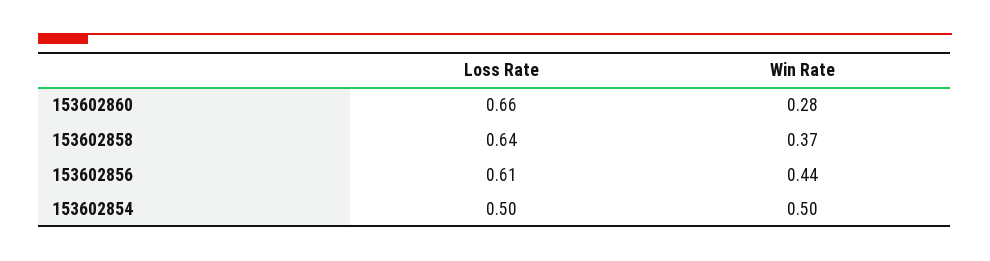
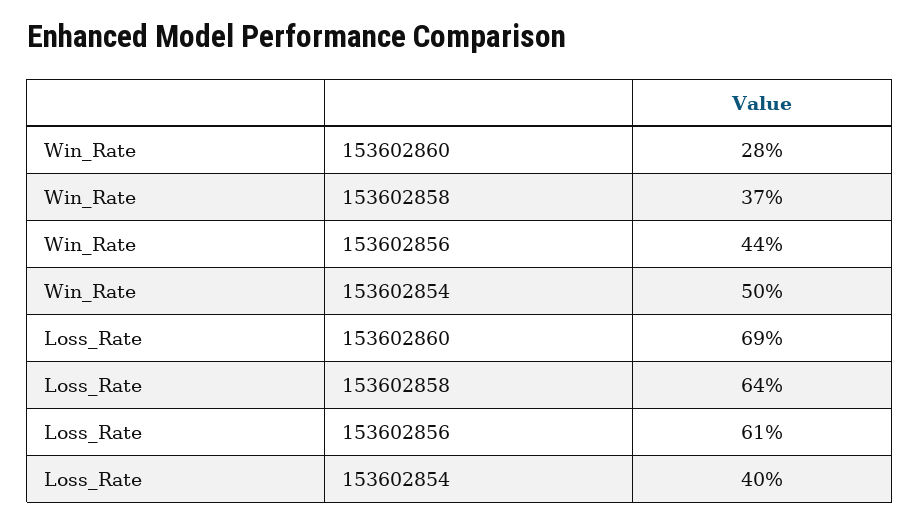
Loss Rate, 153602860: 0.66 -> 0.69
Loss Rate, 153602854: 0.5 -> 0.4

